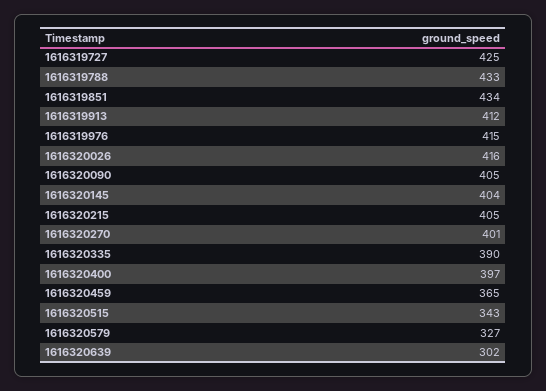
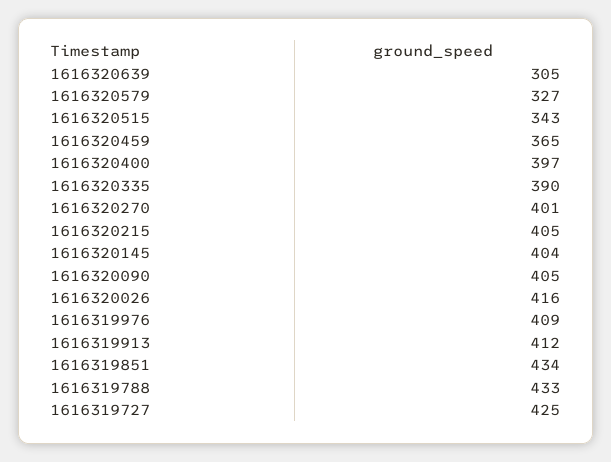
1616319976: 415 -> 409
1616320639: 302 -> 305

